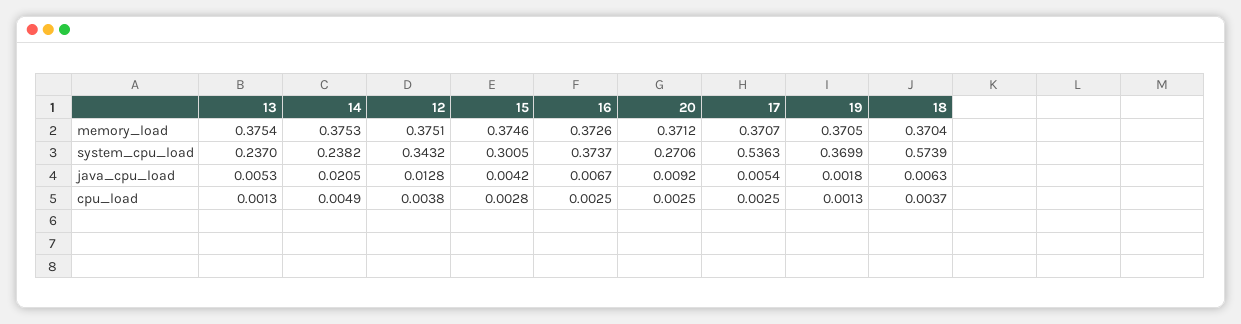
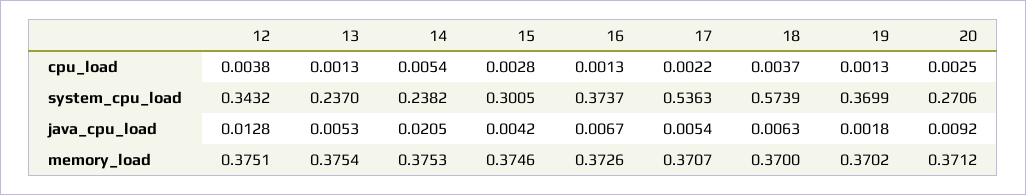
19, memory_load: 0.3705 -> 0.3702
18, memory_load: 0.3704 -> 0.37
14, cpu_load: 0.0049 -> 0.0054
16, cpu_load: 0.0025 -> 0.0013
17, cpu_load: 0.0025 -> 0.0022

